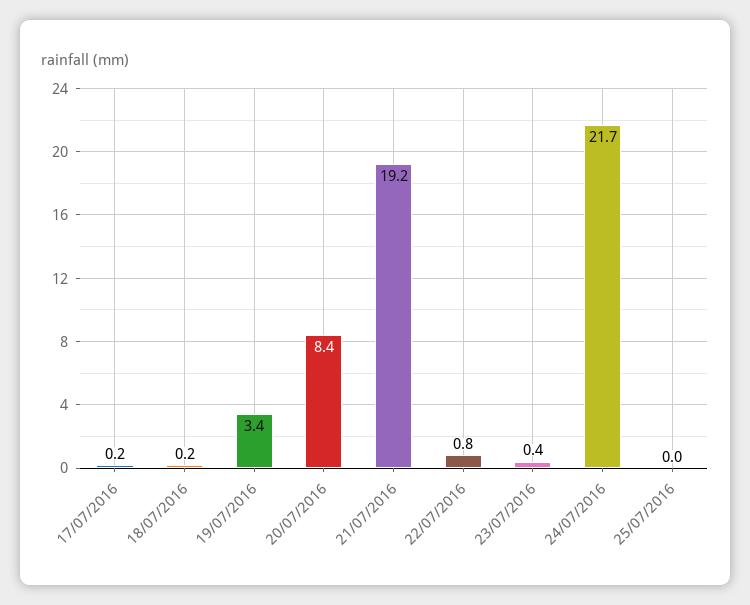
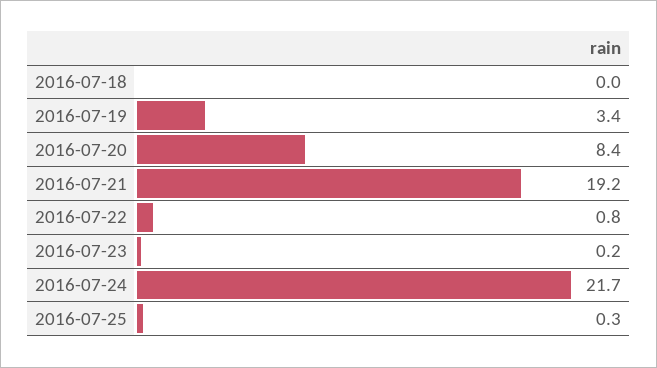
17/07/2016: 0.2 -> none
18/07/2016: 0.2 -> 0
23/07/2016: 0.4 -> 0.2
25/07/2016: 0 -> 0.3

